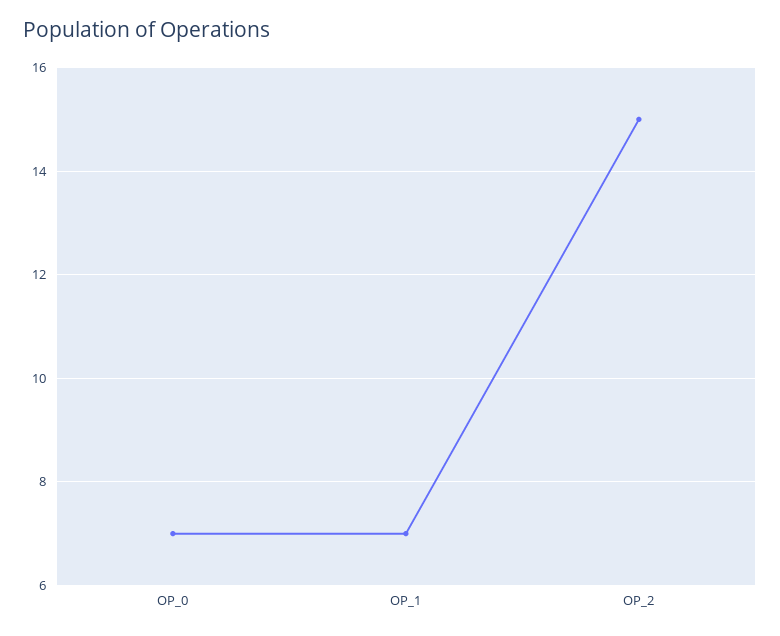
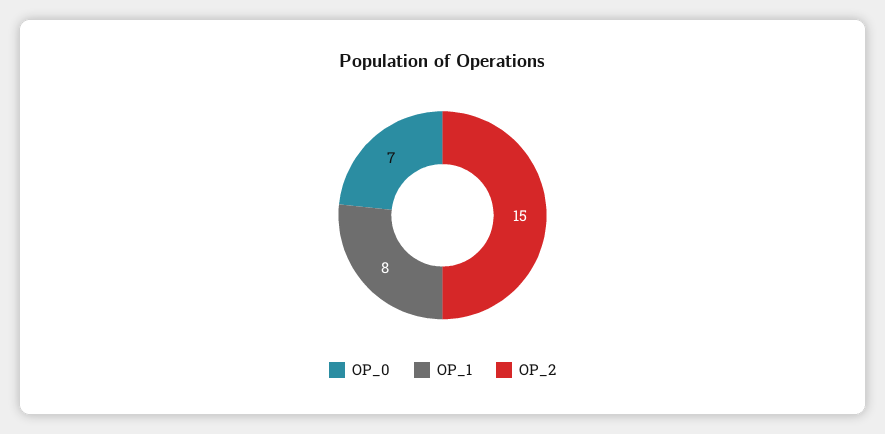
OP_1: 7 -> 8

